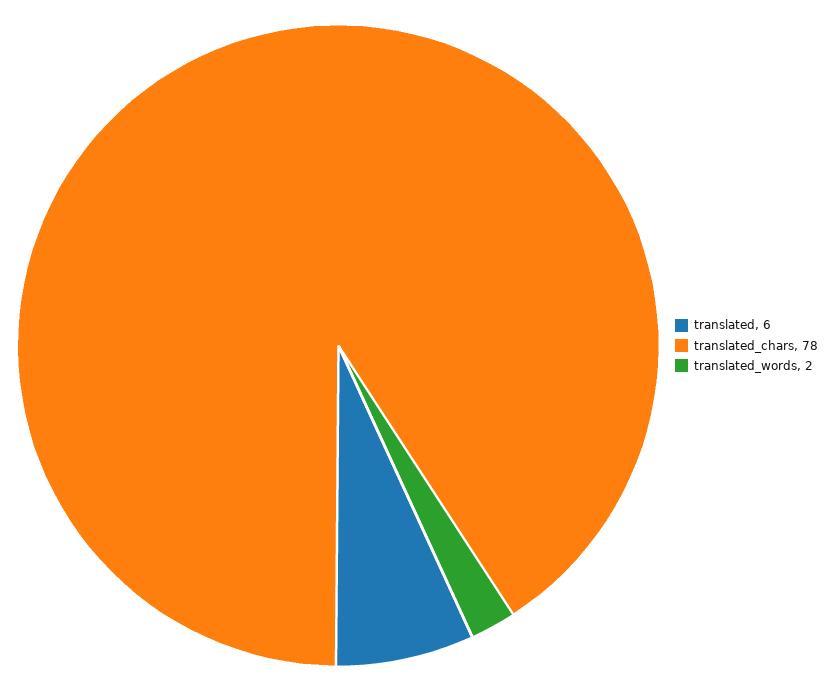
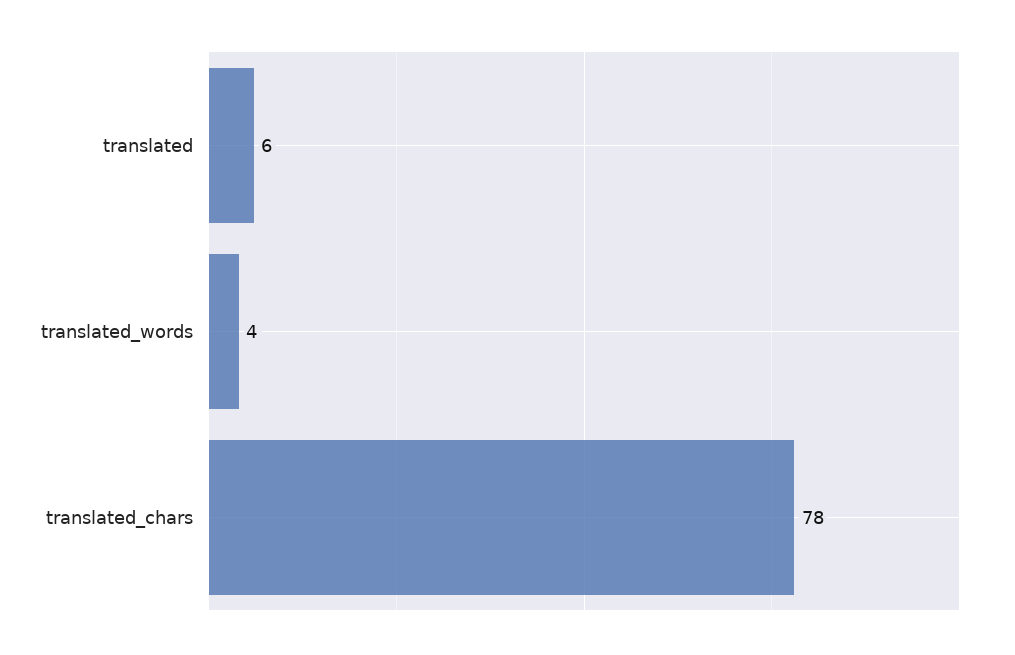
translated_words: 2 -> 4

